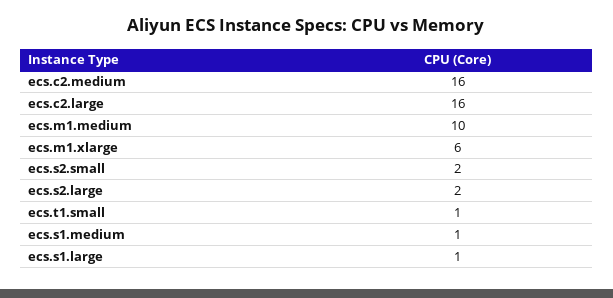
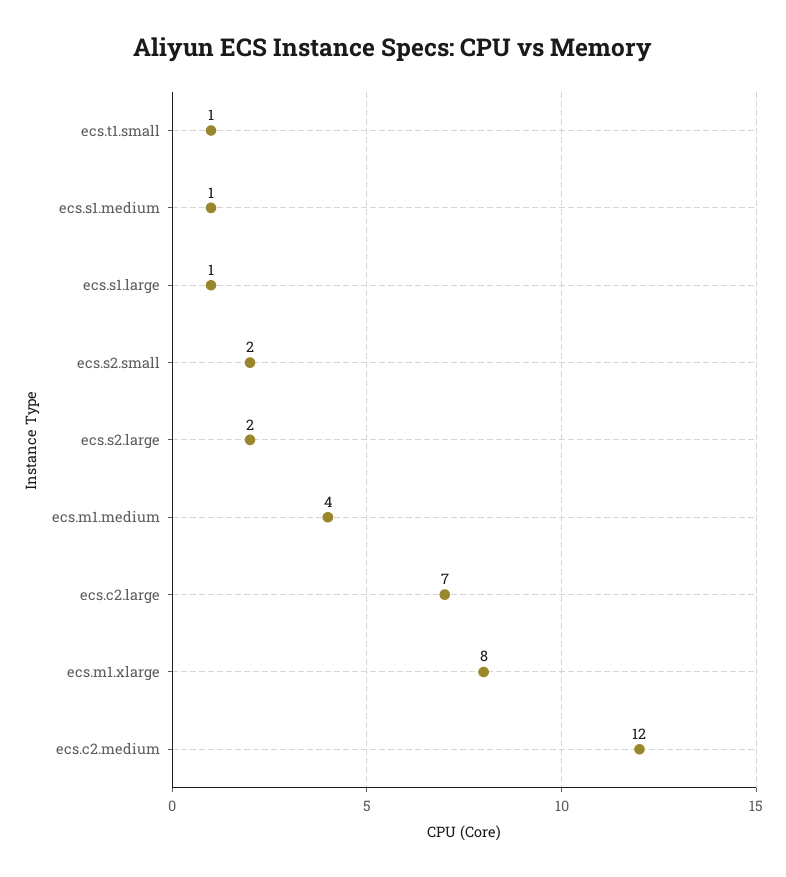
ecs.c2.medium: 16 -> 12
ecs.c2.large: 16 -> 7
ecs.m1.medium: 10 -> 4
ecs.m1.xlarge: 6 -> 8

